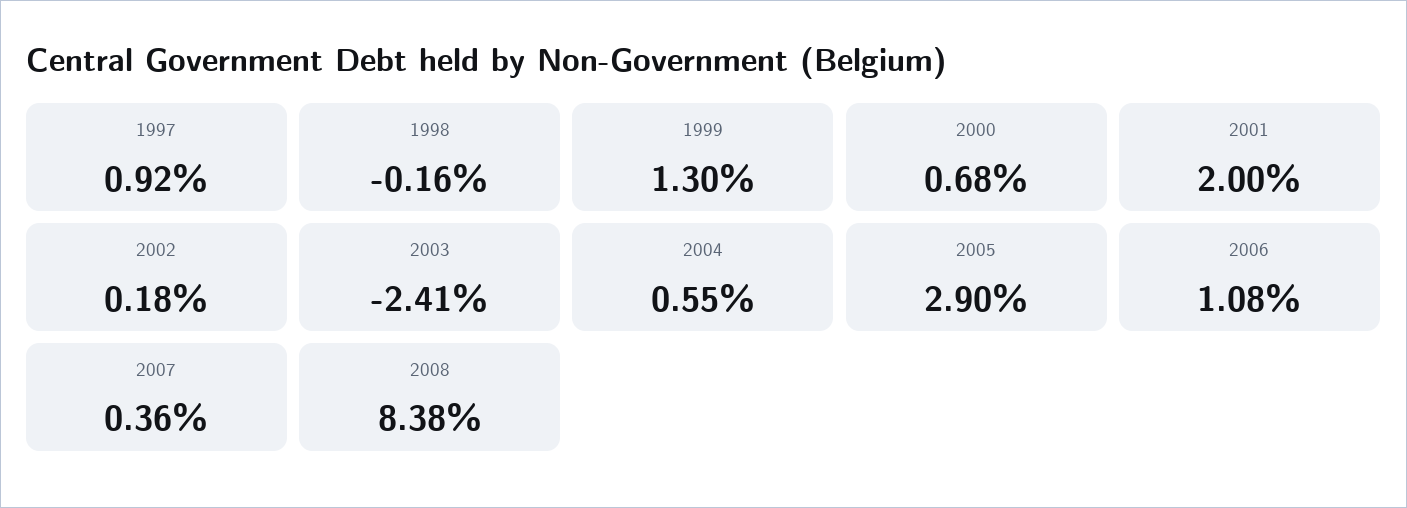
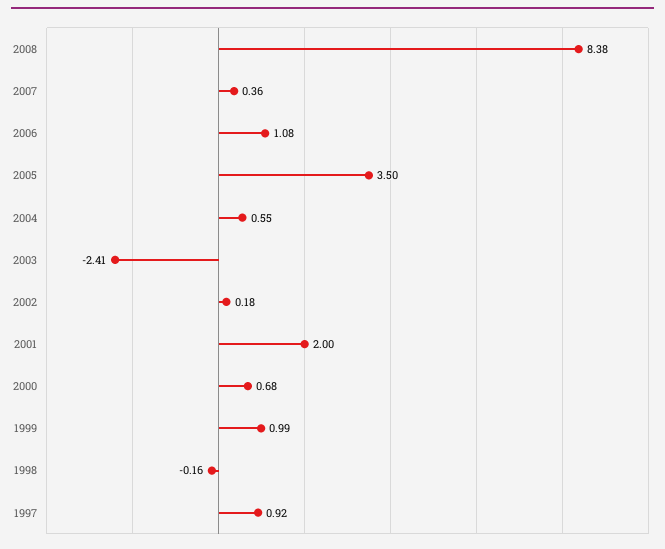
1999: 1.3 -> 0.99
2005: 2.9 -> 3.5

